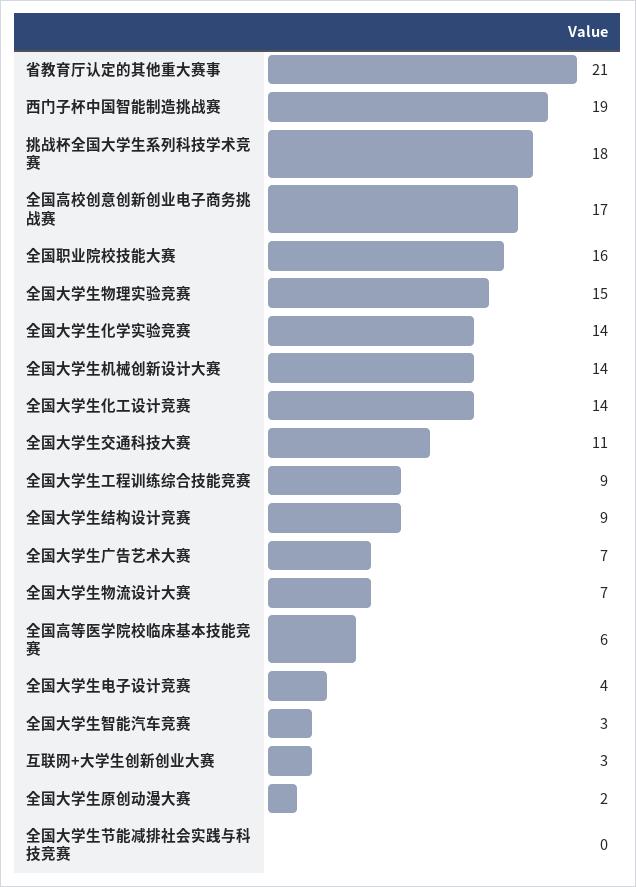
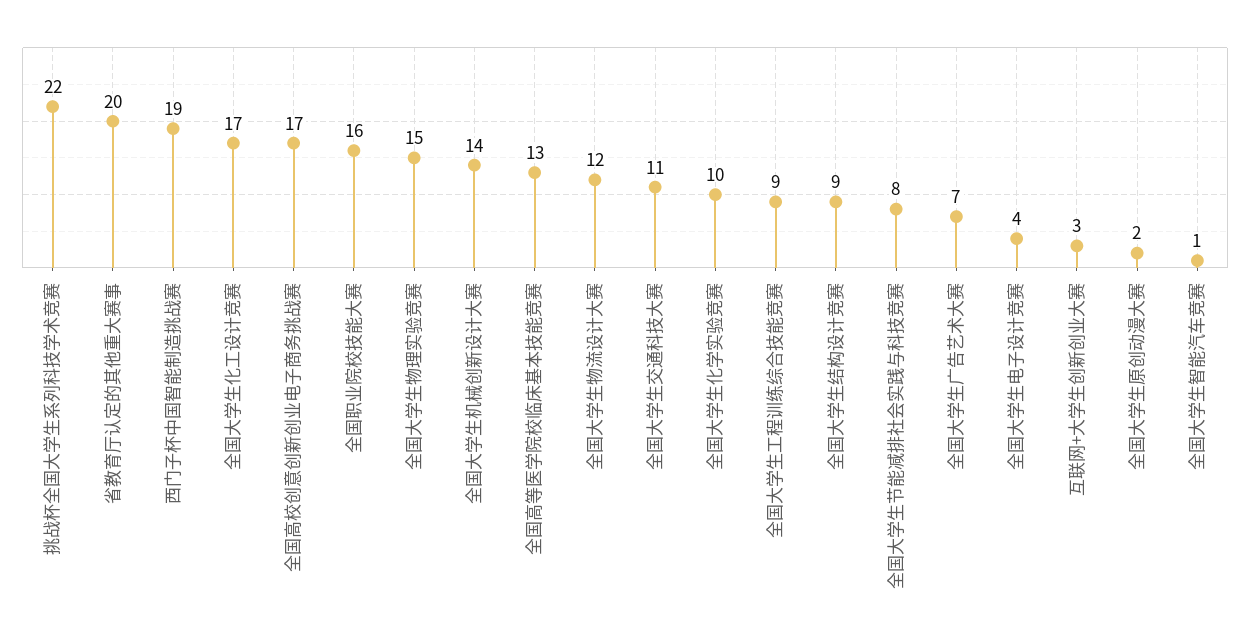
省教育厅认定的其他重大赛事: 21 -> 20
挑战杯全国大学生系列科技学术竞赛: 18 -> 22
全国大学生化学实验竞赛: 14 -> 10
全国大学生化工设计竞赛: 14 -> 17
全国大学生物流设计大赛: 7 -> 12
全国高等医学院校临床基本技能竞赛: 6 -> 13
全国大学生智能汽车竞赛: 3 -> 1
全国大学生节能减排社会实践与科技竞赛: 0 -> 8

